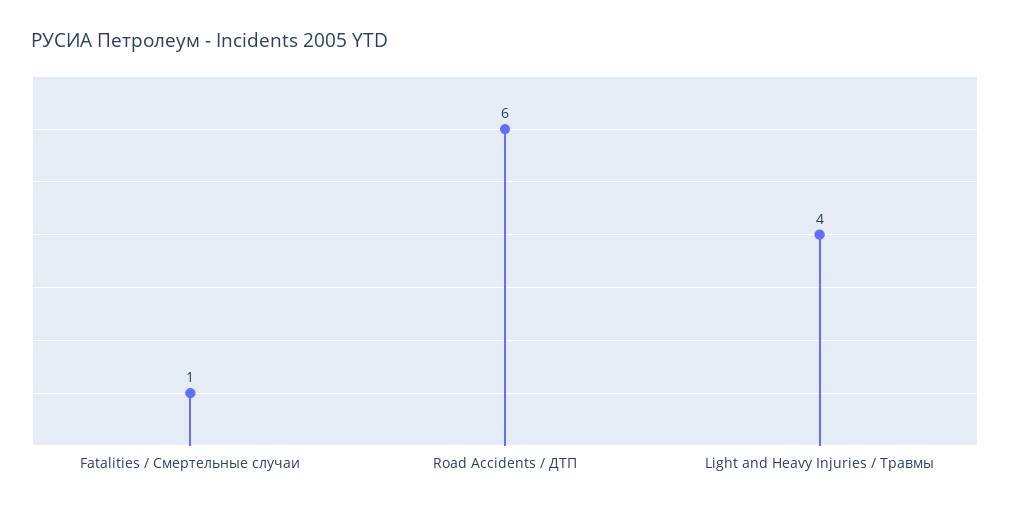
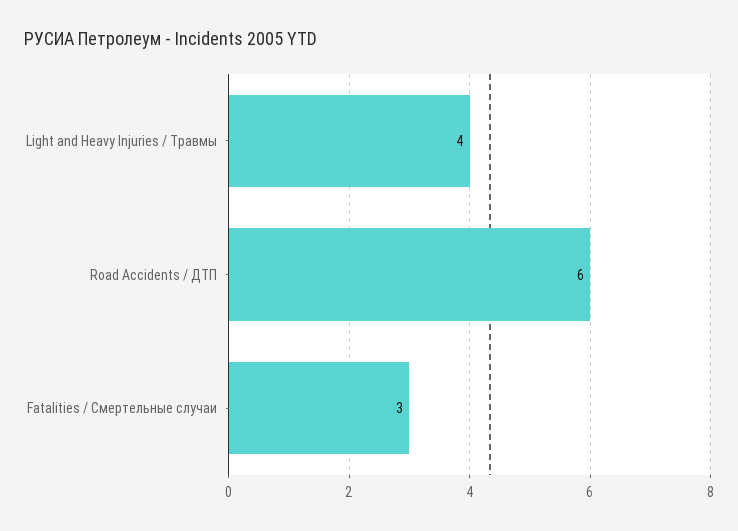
Fatalities / Смертельные случаи: 1 -> 3

